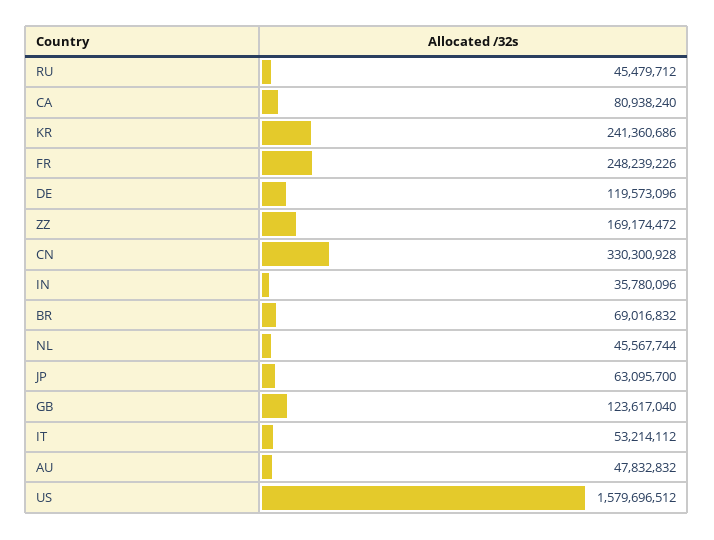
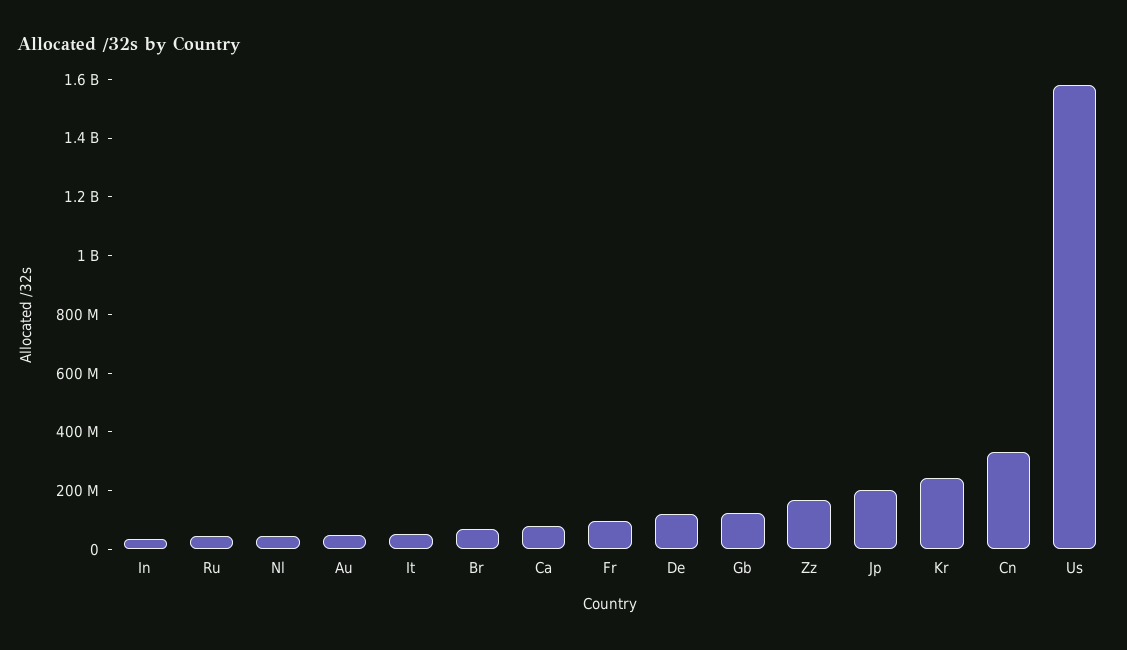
FR: 248239226 -> 100000000
JP: 63095700 -> 200000000

